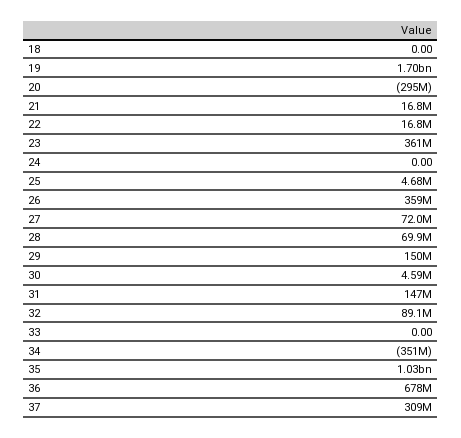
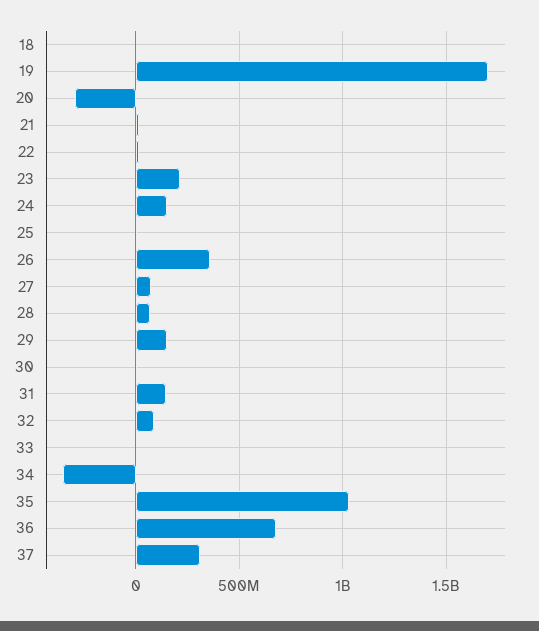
23: 361000000 -> 200000000
24: 0 -> 150000000

